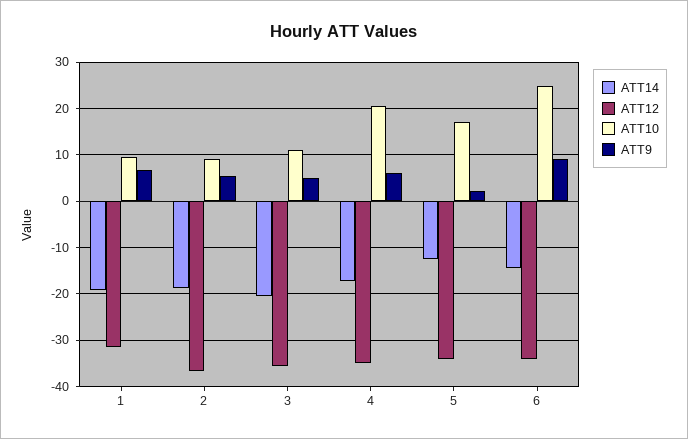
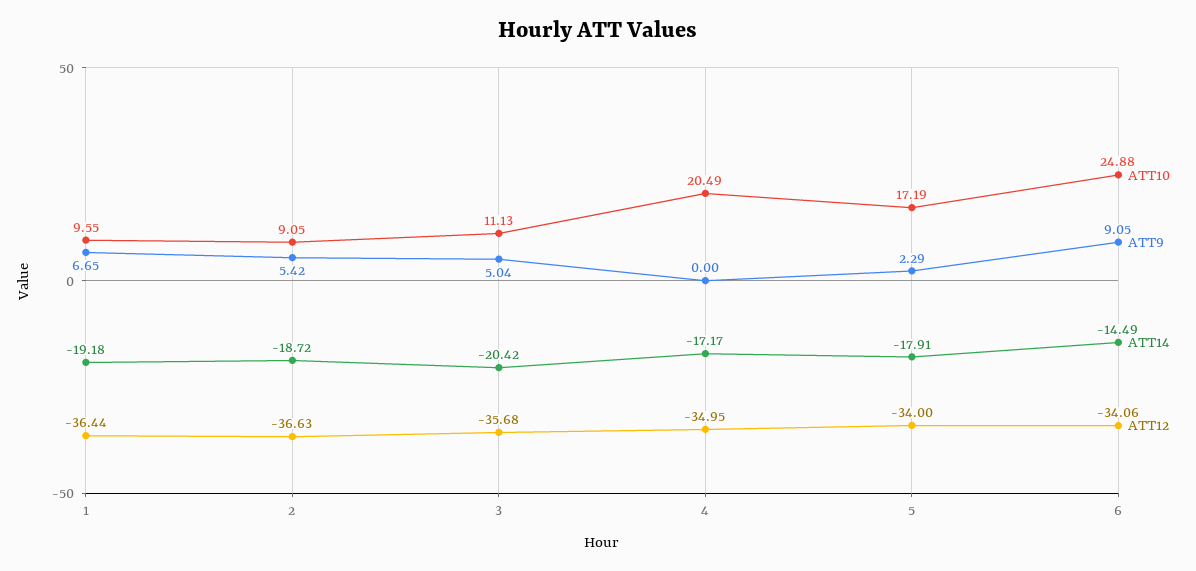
ATT12, 1: -32 -> -36.44
ATT9, 4: 6 -> 0
ATT14, 5: -12 -> -17.91

